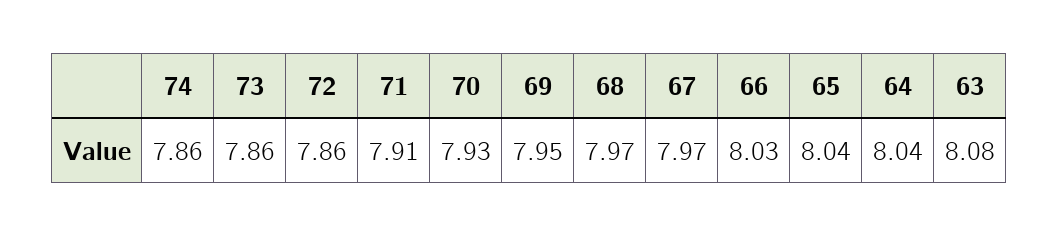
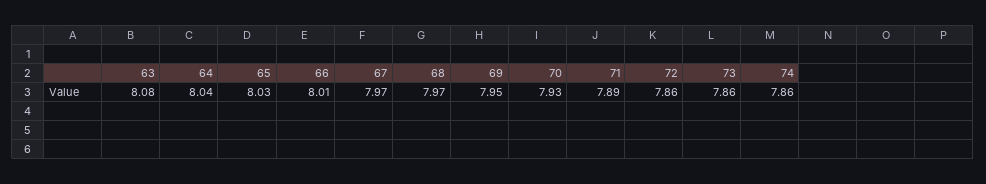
71: 7.91 -> 7.89
66: 8.03 -> 8.01
65: 8.04 -> 8.03

